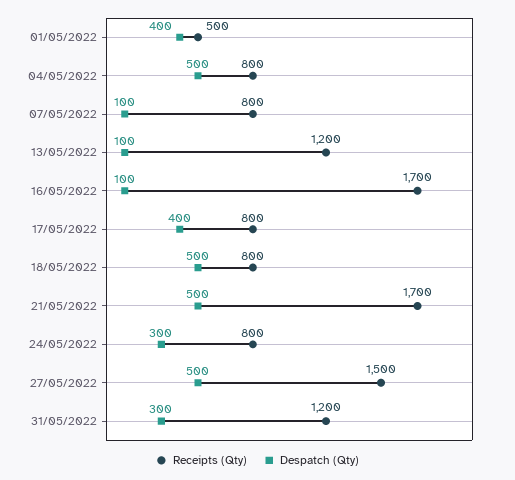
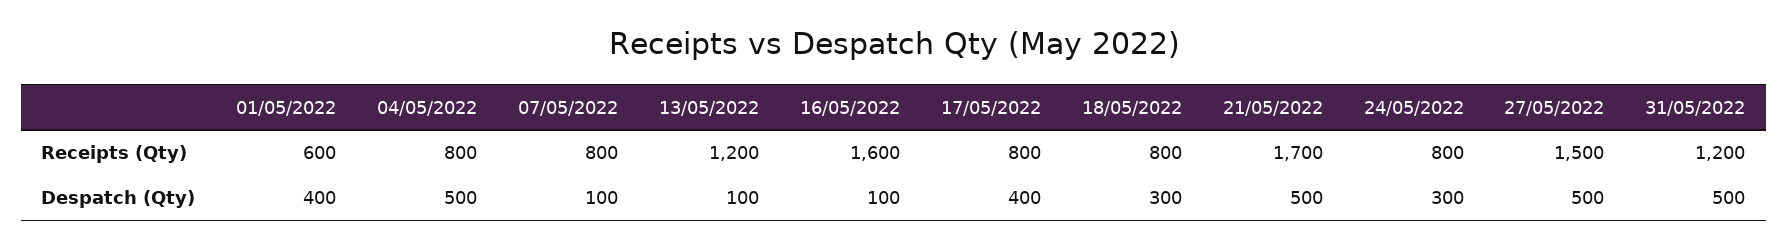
Receipts (Qty), 01/05/2022: 500 -> 600
Receipts (Qty), 16/05/2022: 1700 -> 1600
Despatch (Qty), 18/05/2022: 500 -> 300
Despatch (Qty), 31/05/2022: 300 -> 500

